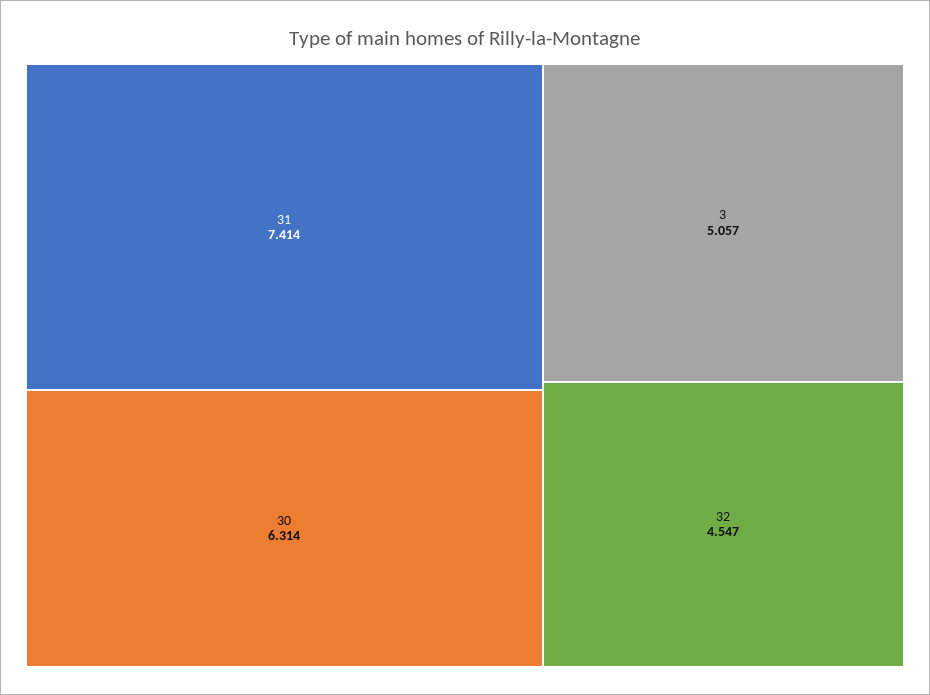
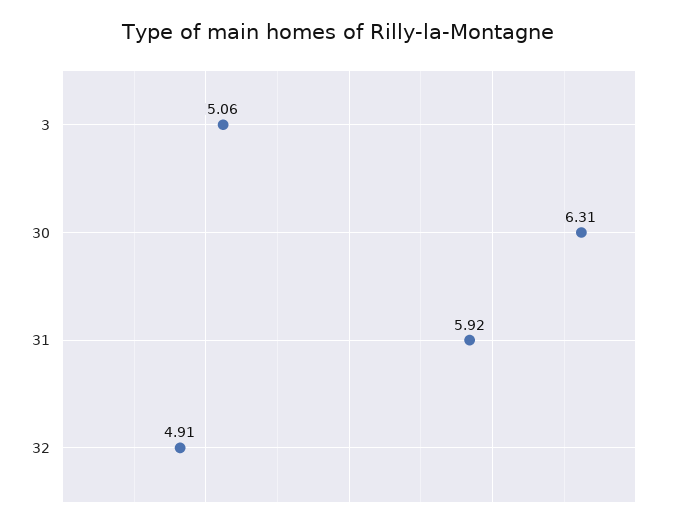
31: 7.414 -> 5.92
32: 4.547 -> 4.91

